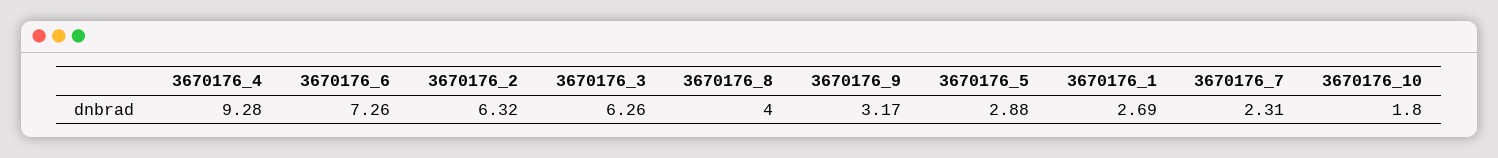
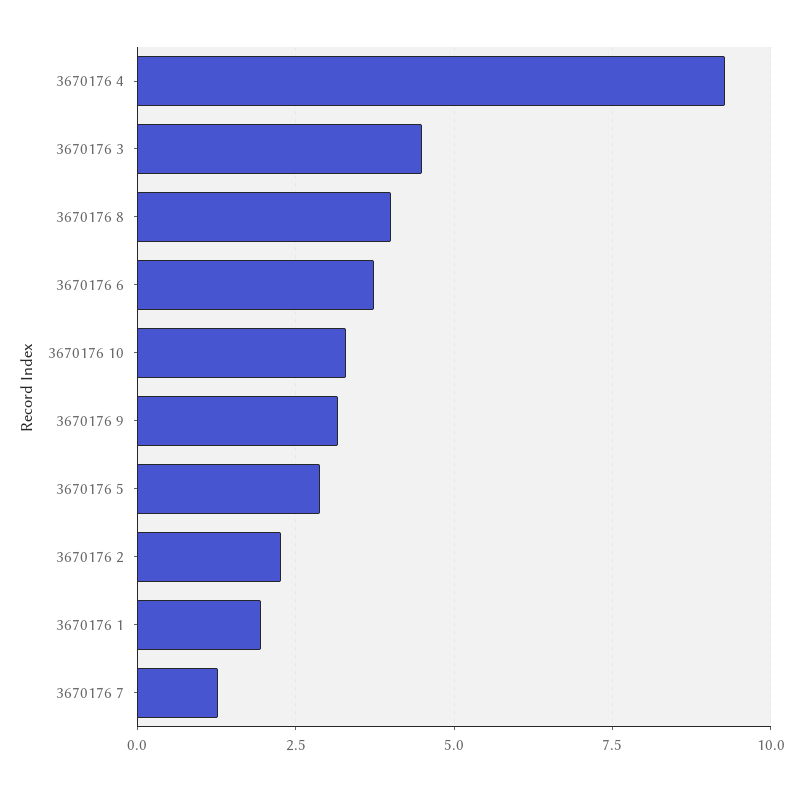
3670176_6: 7.26 -> 3.75
3670176_2: 6.32 -> 2.25
3670176_3: 6.26 -> 4.5
3670176_1: 2.69 -> 2
3670176_7: 2.31 -> 1.25
3670176_10: 1.8 -> 3.25

